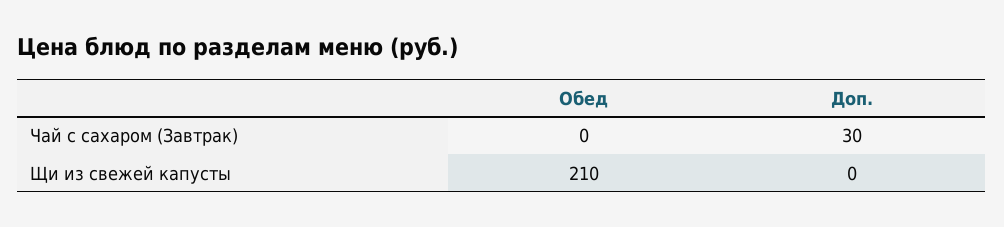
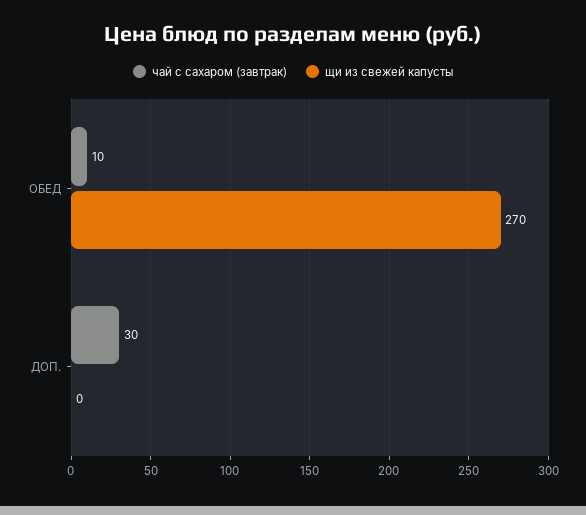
Чай с сахаром (Завтрак), Обед: 0 -> 10
Щи из свежей капусты, Обед: 210 -> 270

